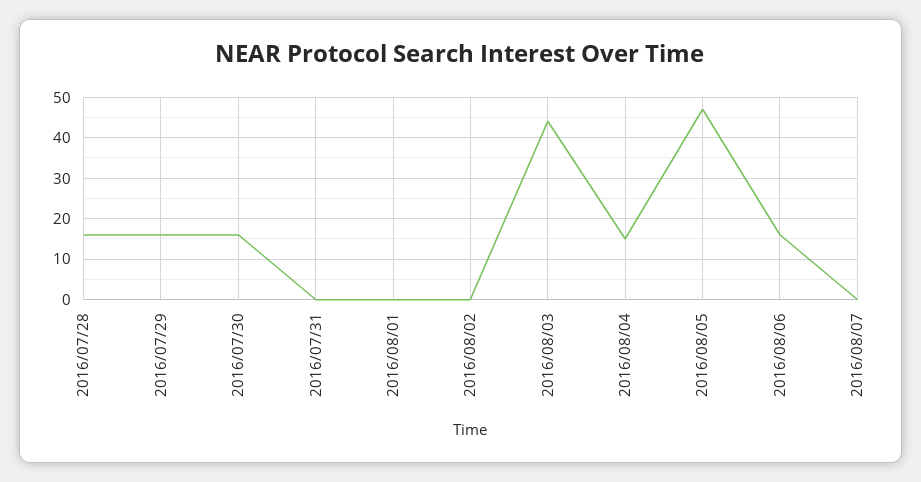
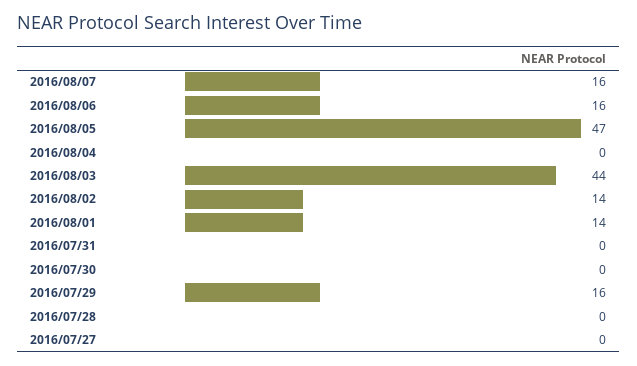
2016/07/28: 15 -> 0
2016/07/30: 15 -> 0
2016/08/01: 0 -> 14
2016/08/02: 0 -> 14
2016/08/04: 15 -> 0
2016/08/07: 0 -> 16
2016/07/27: none -> 0

